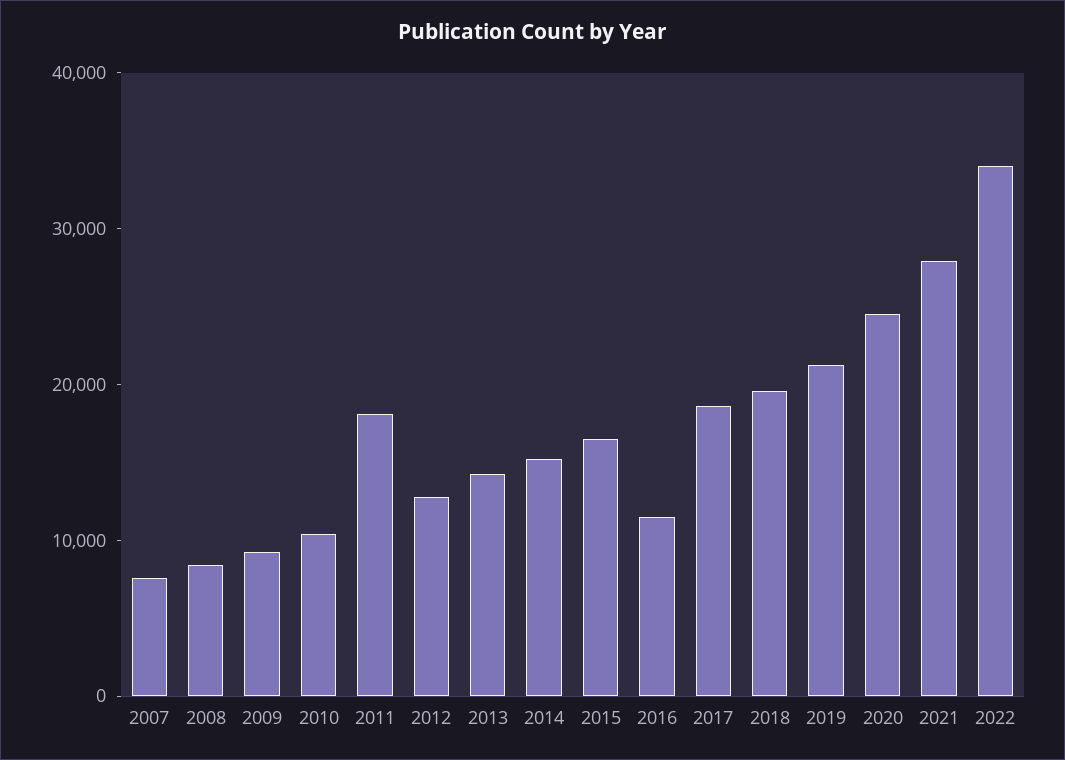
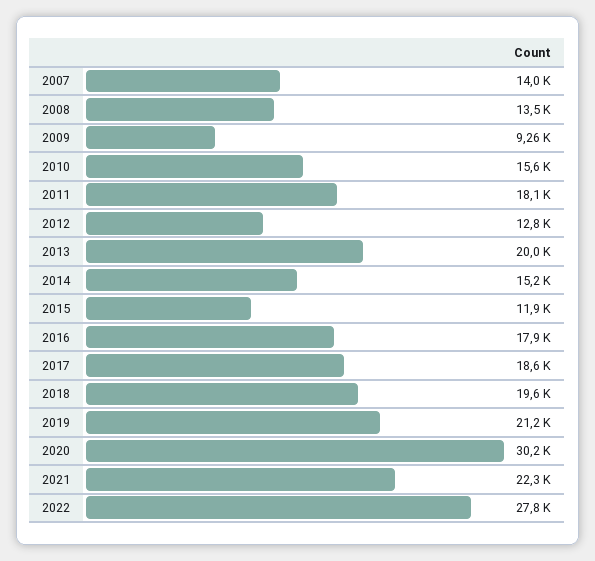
2007: 8000 -> 14000
2008: 8000 -> 13500
2010: 10000 -> 15600
2013: 14000 -> 20000
2015: 16000 -> 11900
2016: 12000 -> 17900
2020: 24000 -> 30200
2021: 28000 -> 22300
2022: 34000 -> 27800

